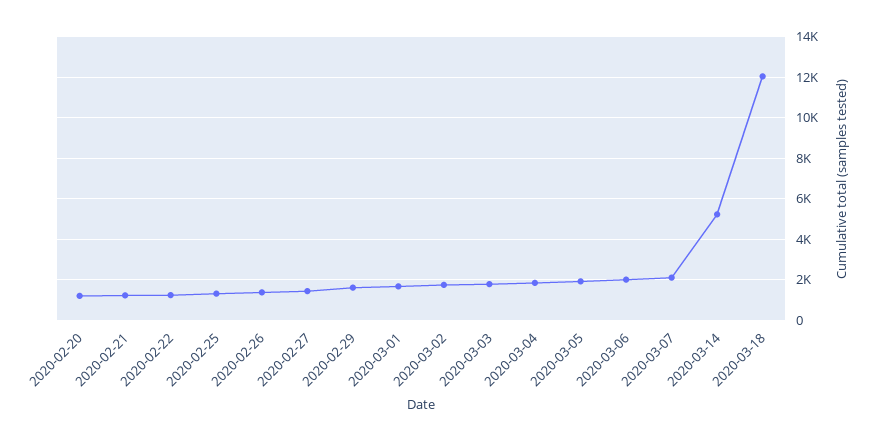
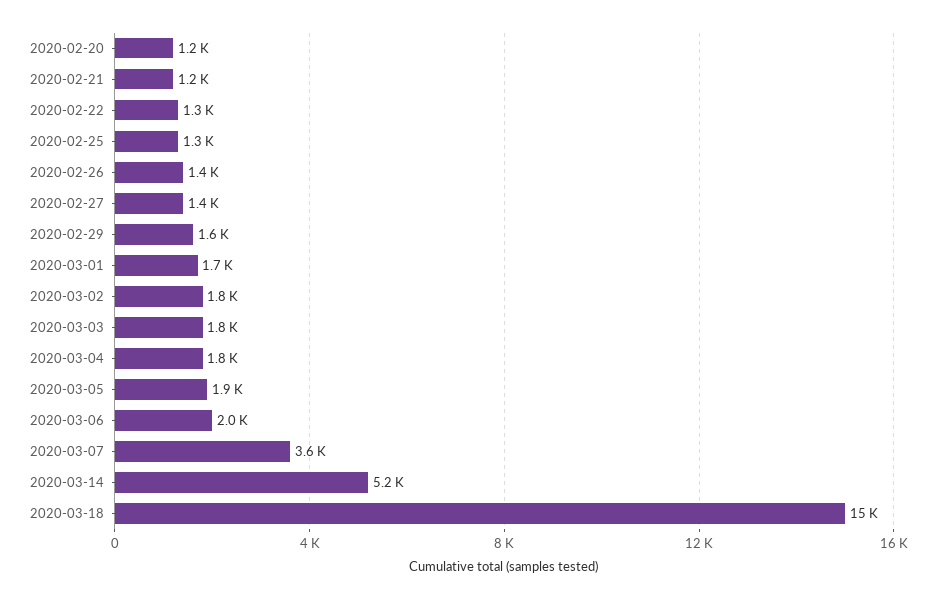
2020-03-07: 2000 -> 3600
2020-03-18: 12000 -> 15000

